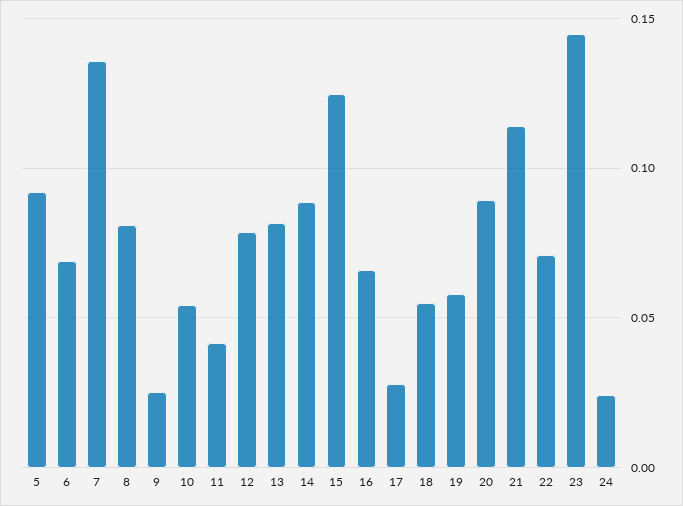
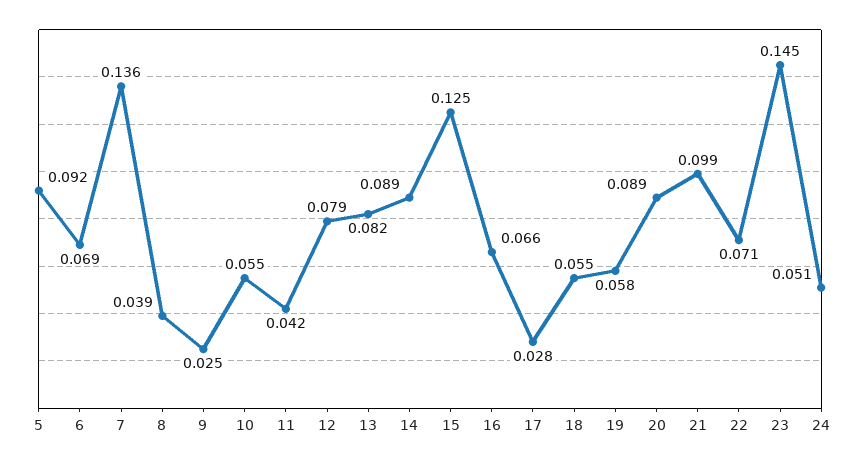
8: 0.08 -> 0.039
21: 0.115 -> 0.099
24: 0.025 -> 0.051

